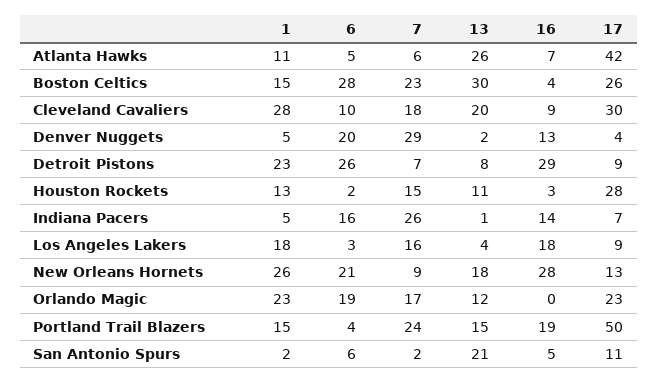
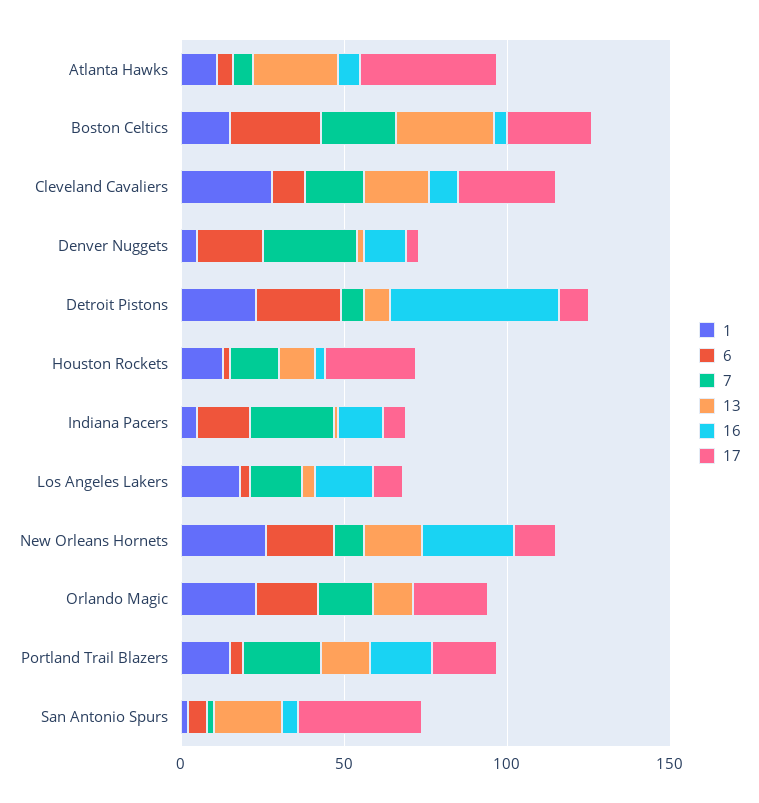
16, Detroit Pistons: 29 -> 50
17, Portland Trail Blazers: 50 -> 20
17, San Antonio Spurs: 11 -> 40

